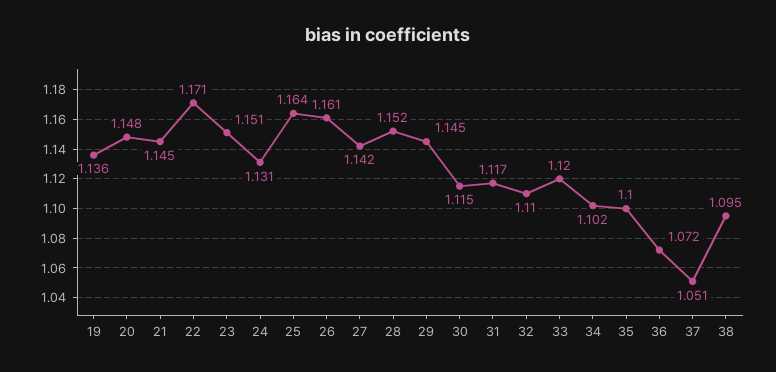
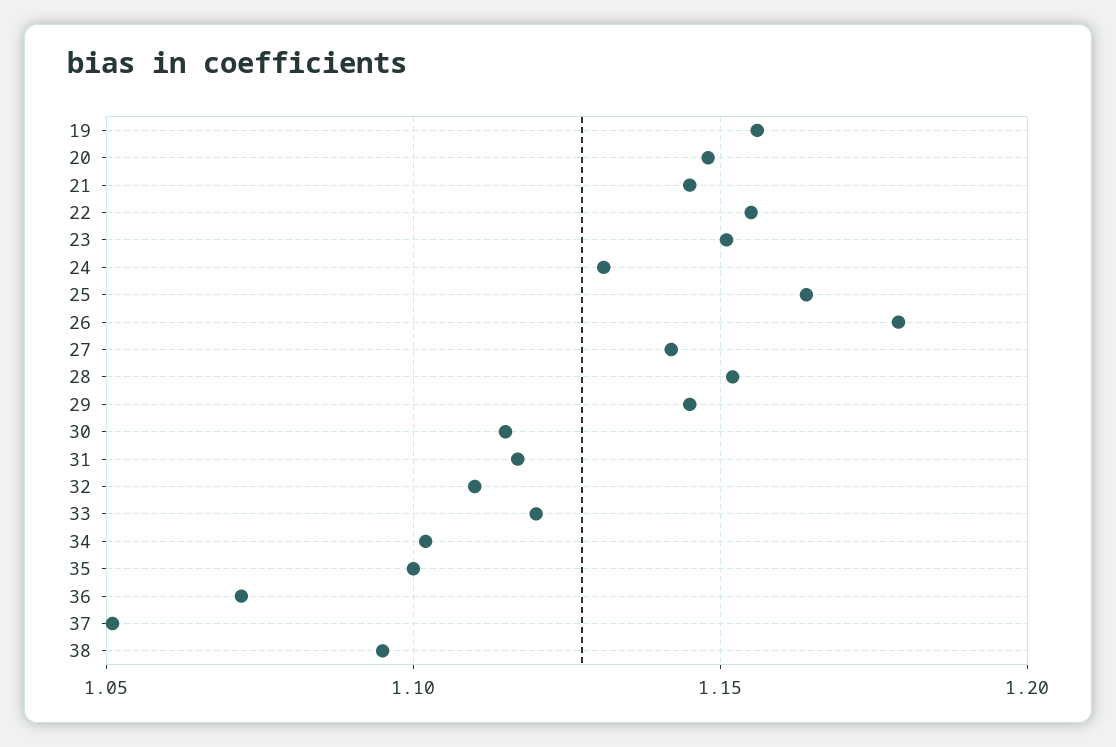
19: 1.136 -> 1.155
22: 1.171 -> 1.155
26: 1.161 -> 1.18

